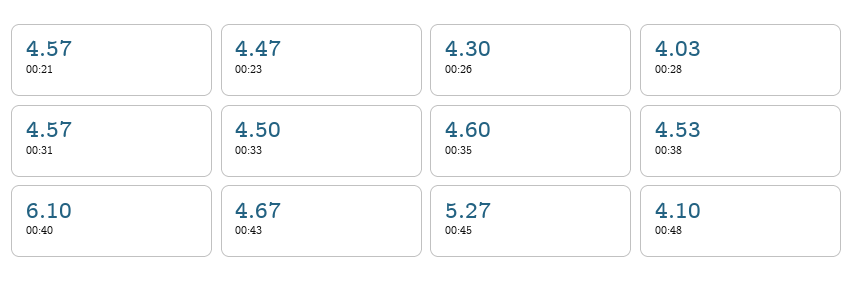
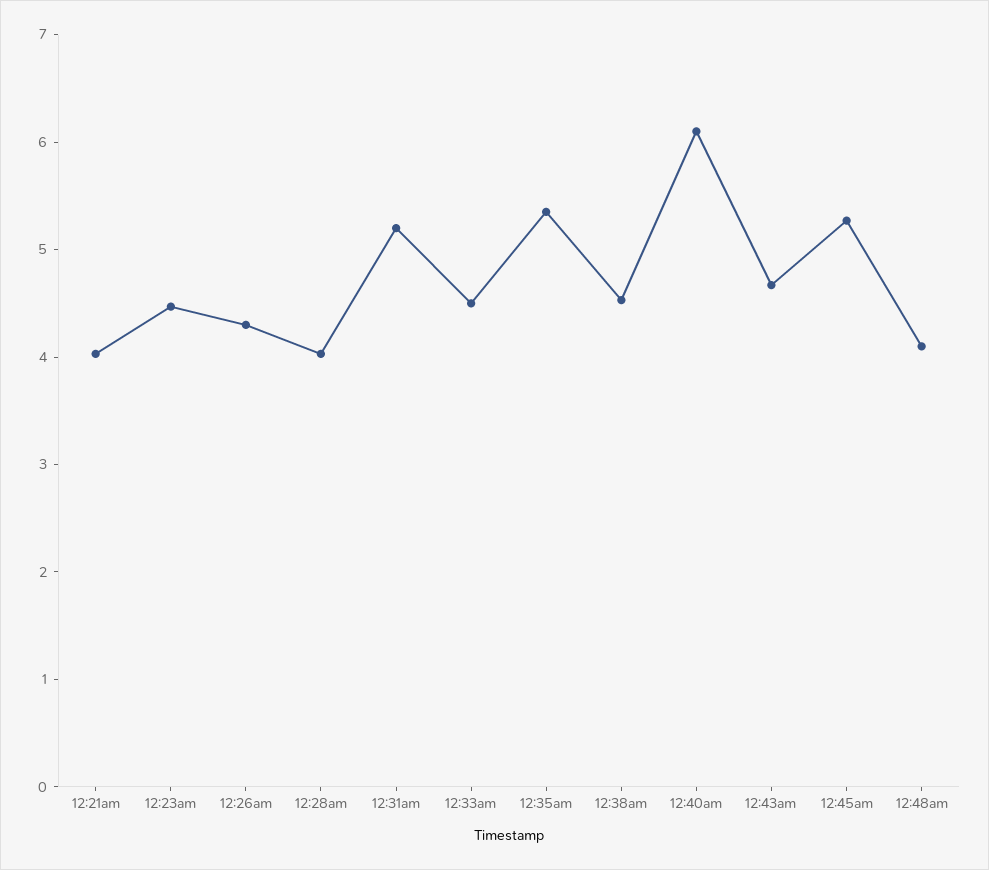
00:21: 4.57 -> 4
00:31: 4.57 -> 5.2
00:35: 4.6 -> 5.4

